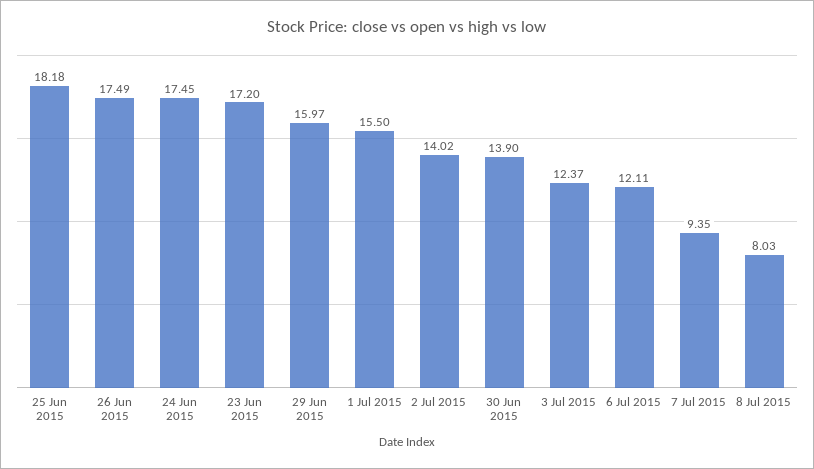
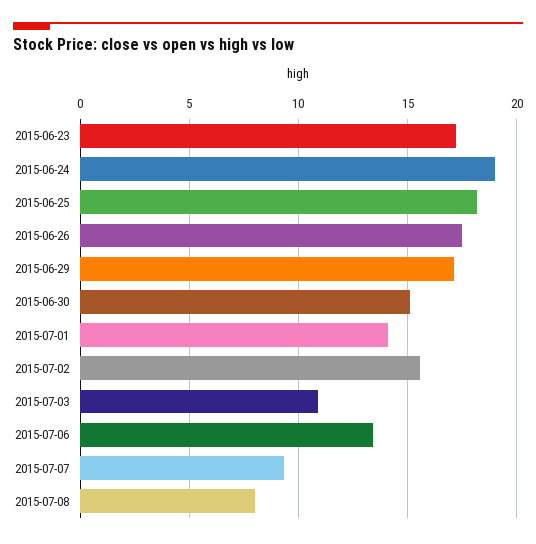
24 Jun 2015: 17.45 -> 19
29 Jun 2015: 15.97 -> 17
1 Jul 2015: 15.5 -> 14
2 Jul 2015: 14.02 -> 15.5
30 Jun 2015: 13.9 -> 15
3 Jul 2015: 12.37 -> 11
6 Jul 2015: 12.11 -> 13.5

